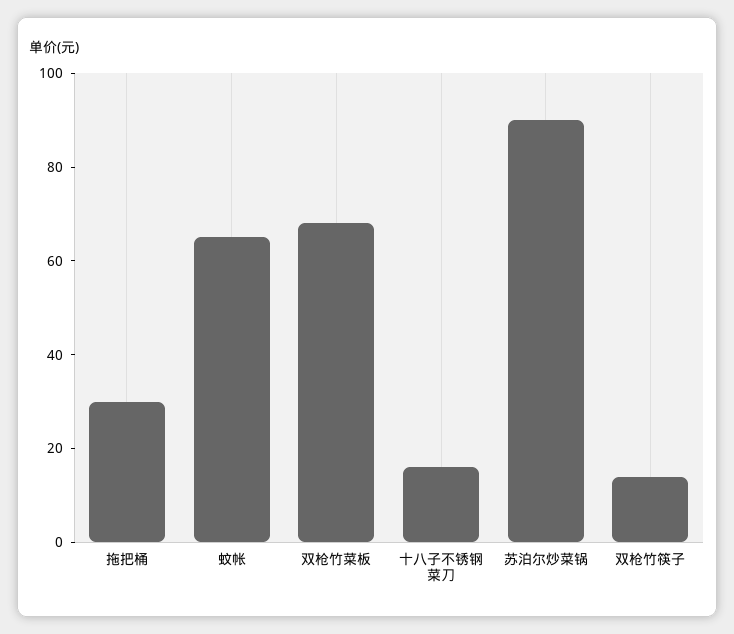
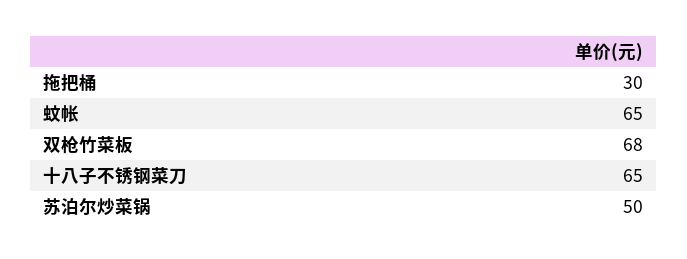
十八子不锈钢菜刀: 15 -> 65
苏泊尔炒菜锅: 90 -> 50
双枪竹筷子: 15 -> none

